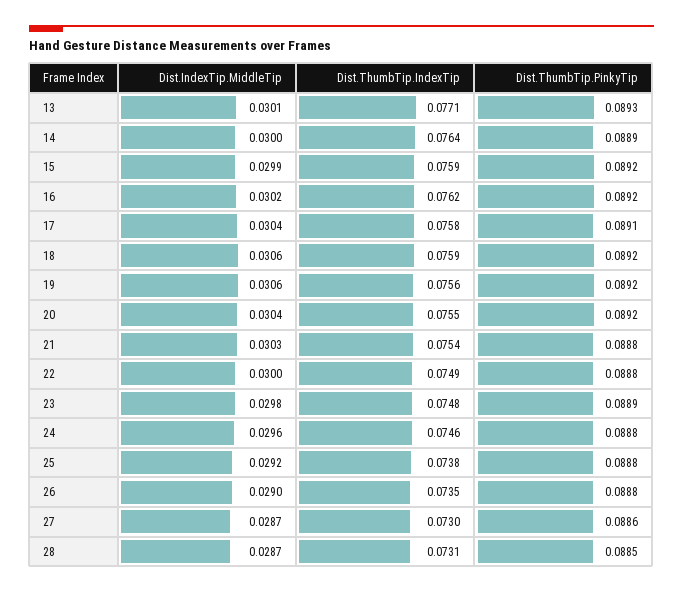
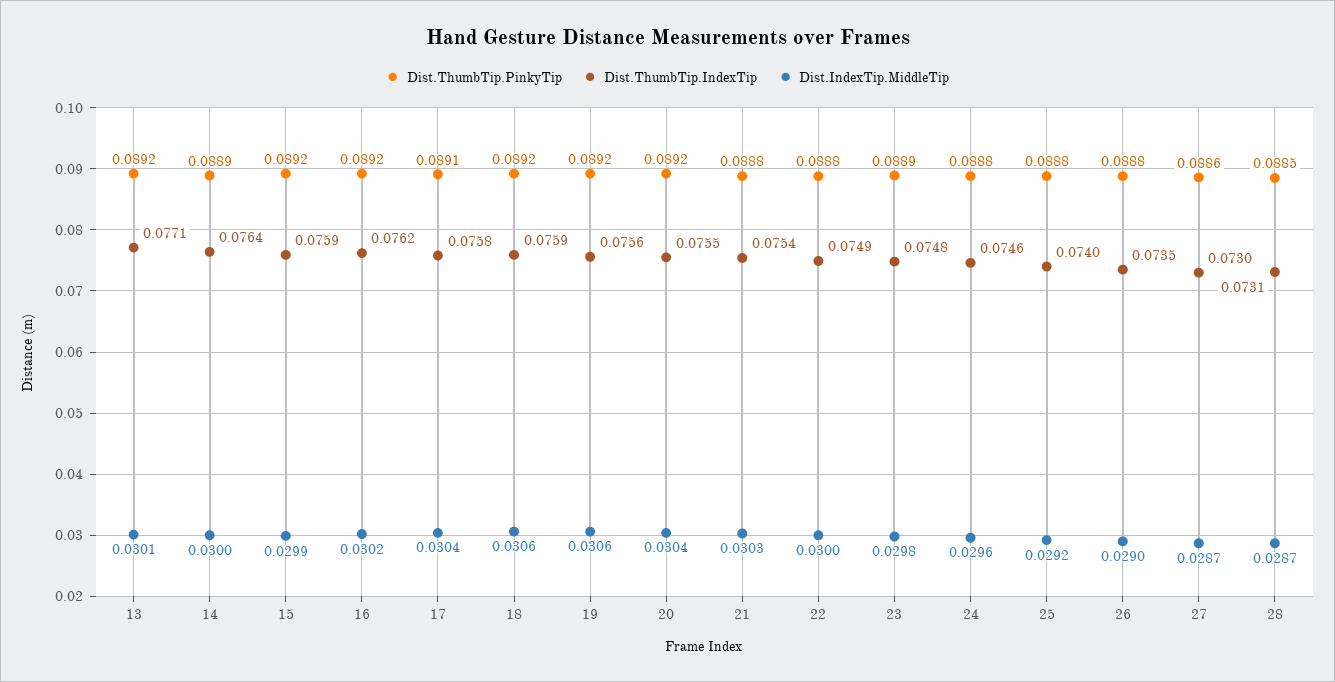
Dist.ThumbTip.PinkyTip, 13: 0.0893 -> 0.0892
Dist.ThumbTip.IndexTip, 25: 0.0738 -> 0.074

